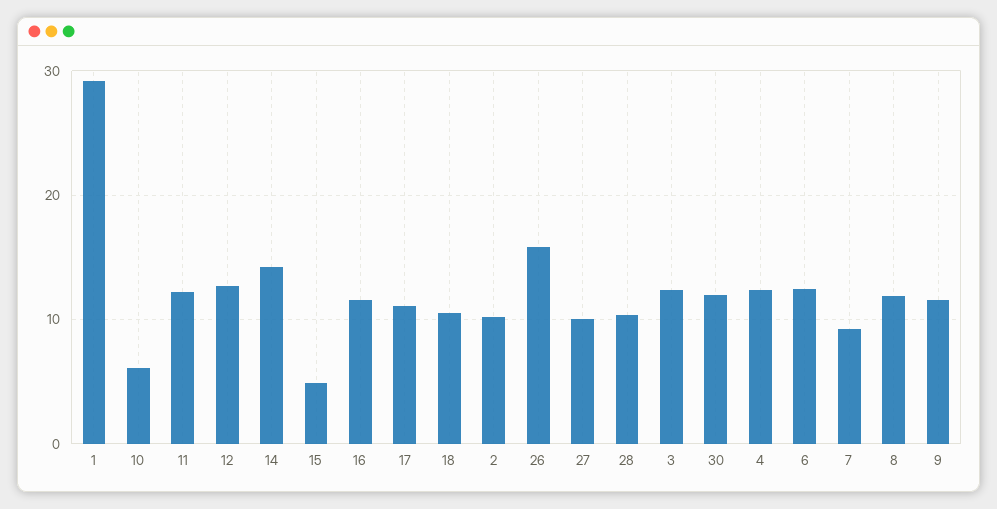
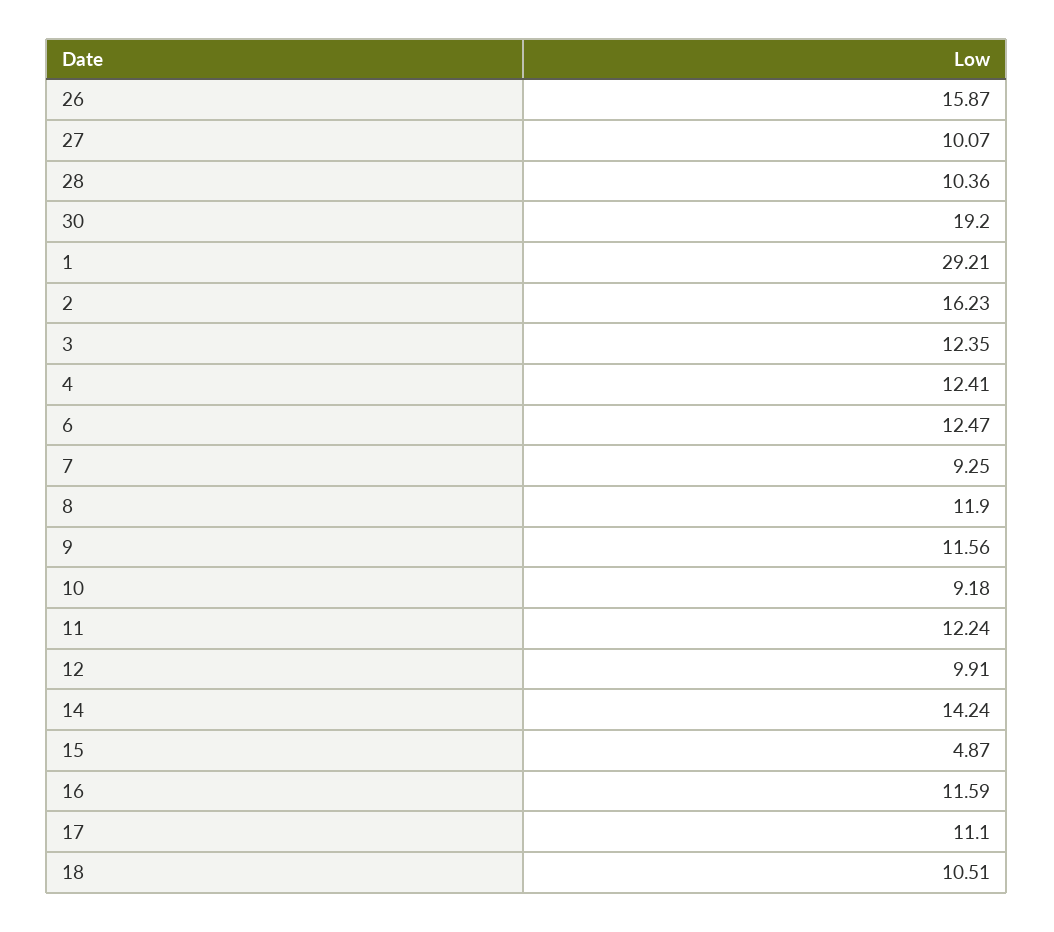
10: 6 -> 9.18
12: 13 -> 9.91
2: 10 -> 16.23
30: 12 -> 19.2

